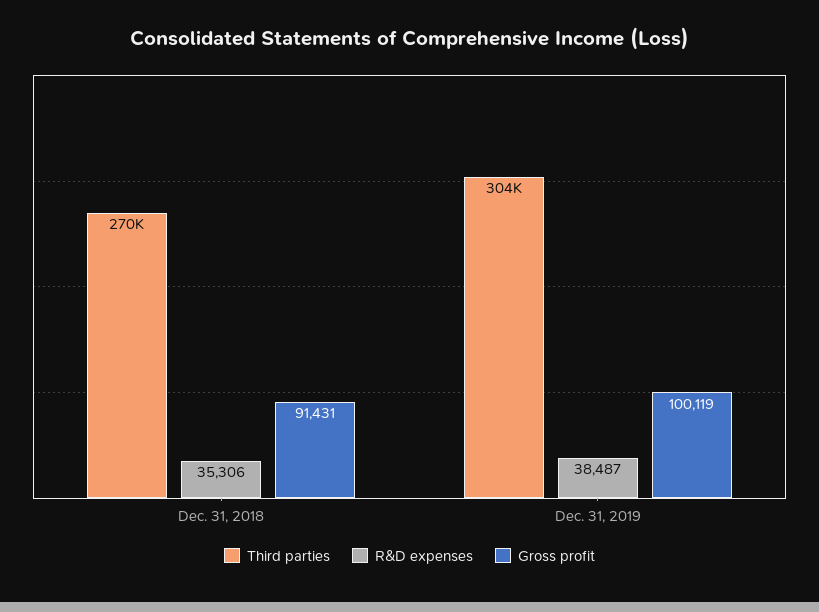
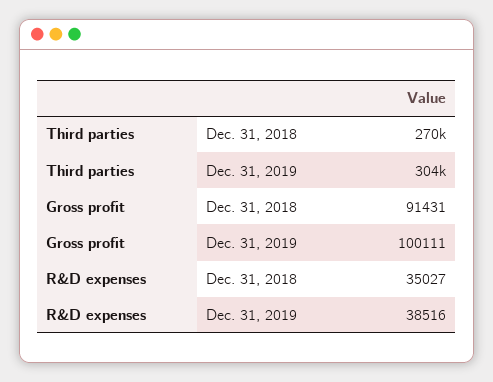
R&D expenses, Dec. 31, 2018: 35306 -> 35027
R&D expenses, Dec. 31, 2019: 38487 -> 38516
Gross profit, Dec. 31, 2019: 100119 -> 100111

